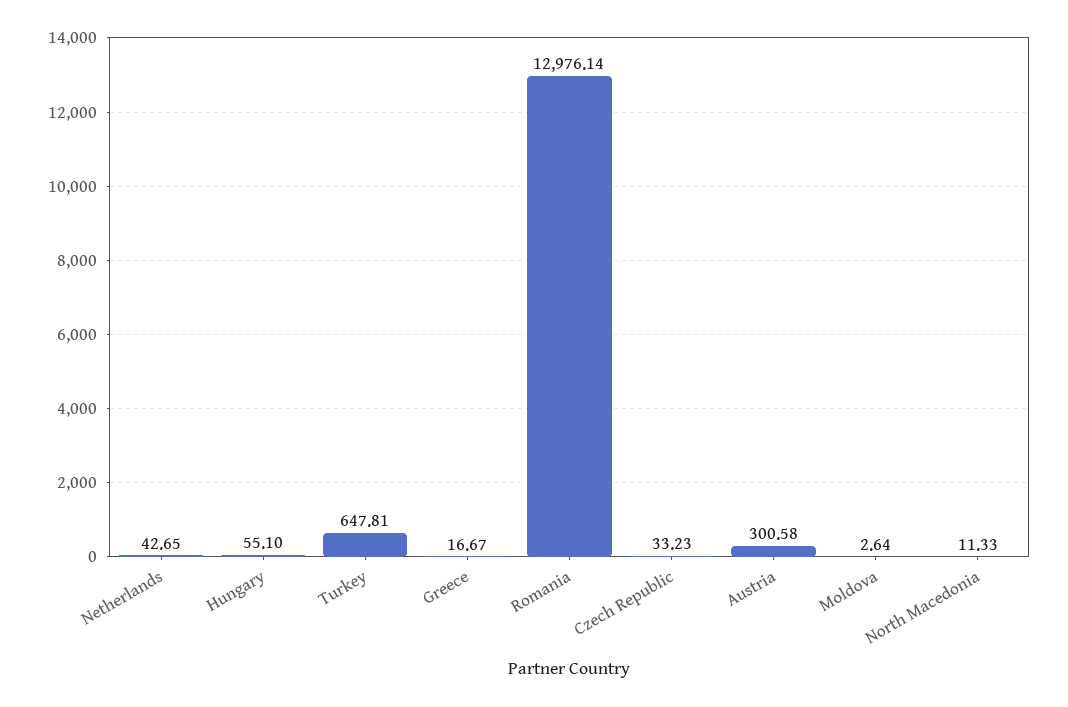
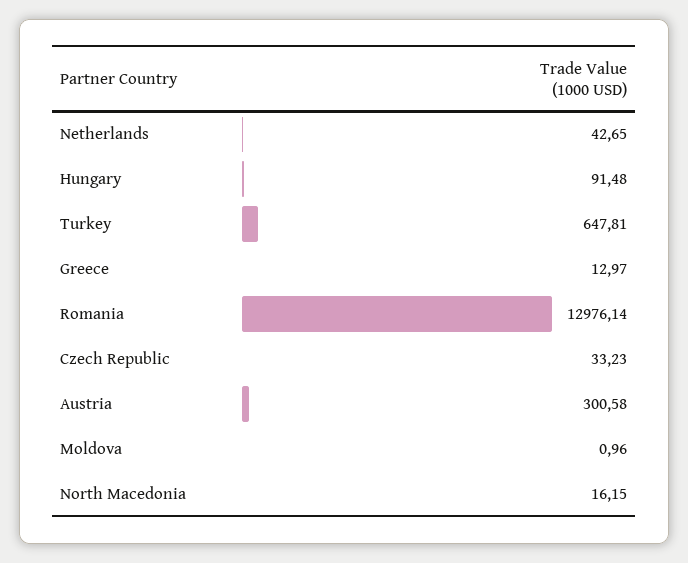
Hungary: 55.1 -> 91.48
Greece: 16.67 -> 12.97
Moldova: 2.64 -> 0.96
North Macedonia: 11.33 -> 16.15

